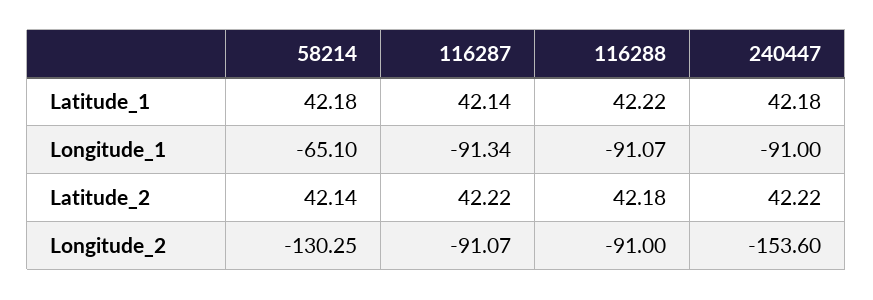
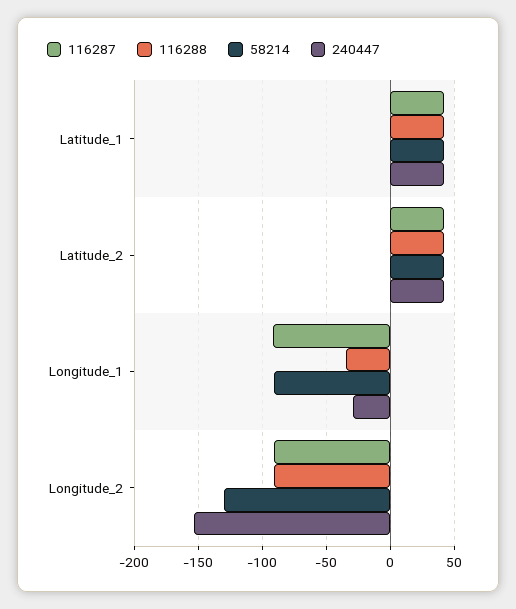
58214, Longitude_1: -65.1 -> -90
116288, Longitude_1: -91.07 -> -35
240447, Longitude_1: -91 -> -30

